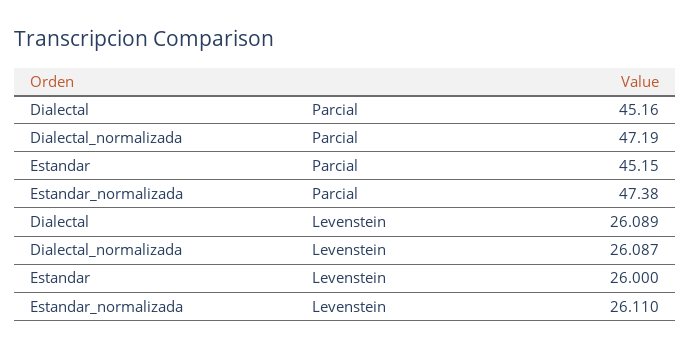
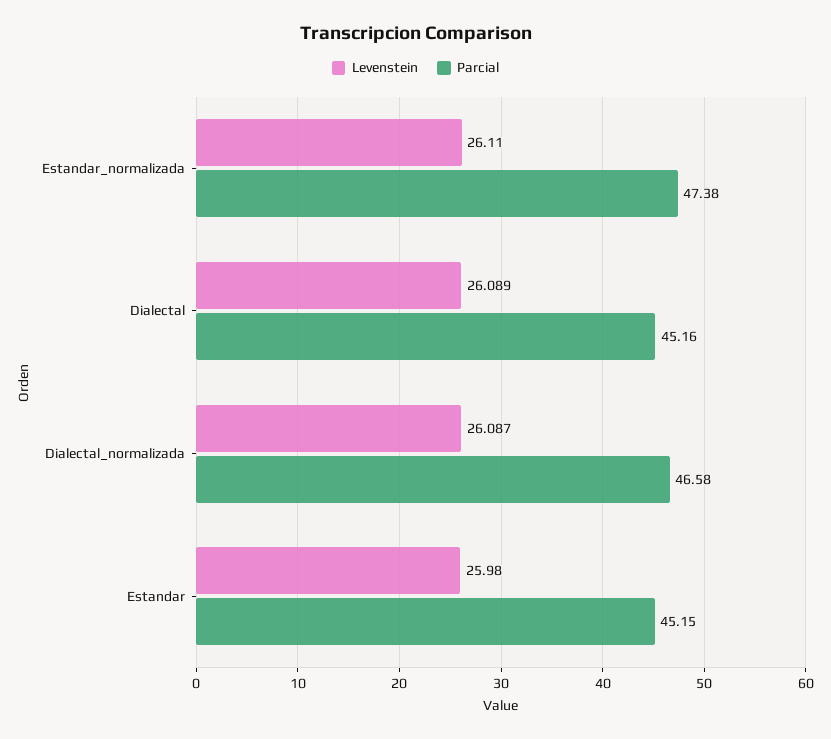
Parcial, Dialectal_normalizada: 47.19 -> 46.58
Levenstein, Estandar: 26 -> 25.98

